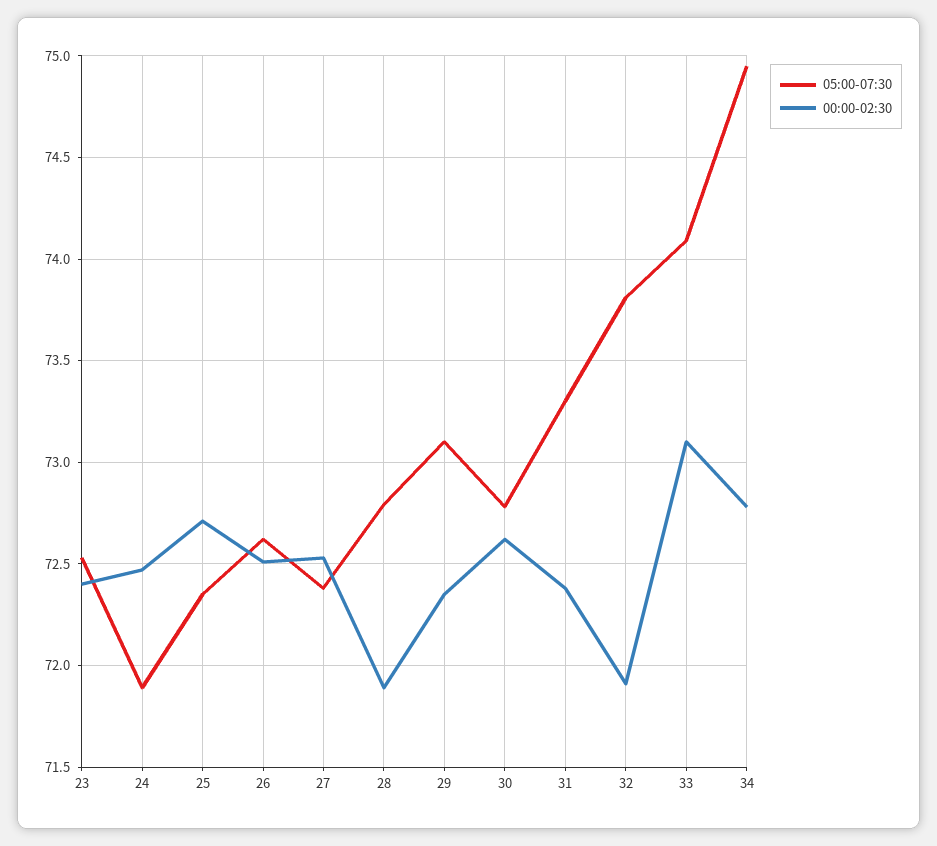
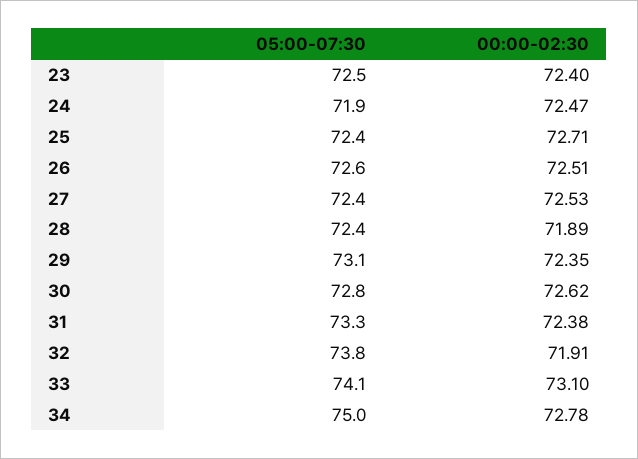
05:00-07:30, 28: 72.8 -> 72.4

